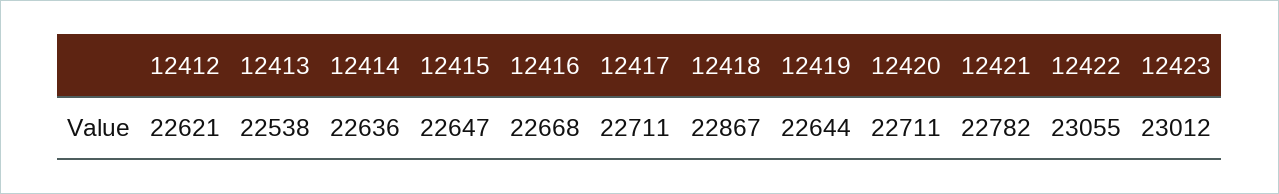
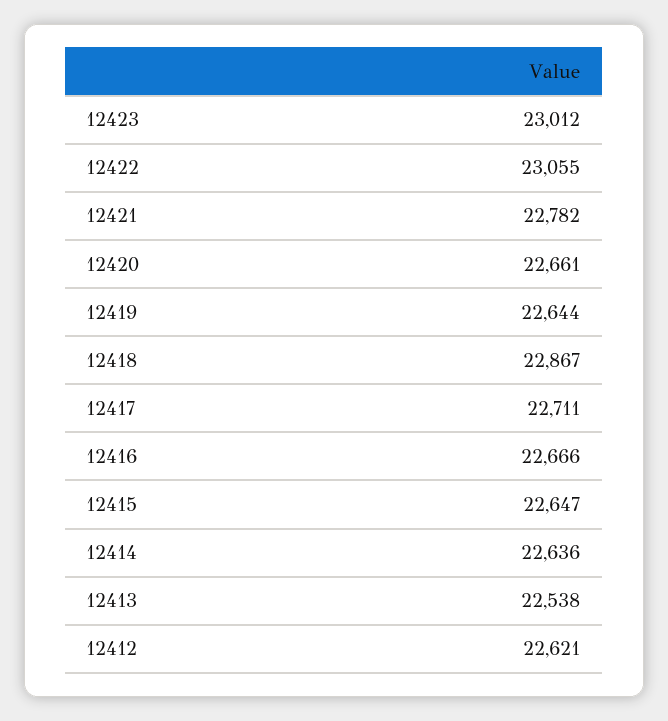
12416: 22668 -> 22666
12420: 22711 -> 22661

